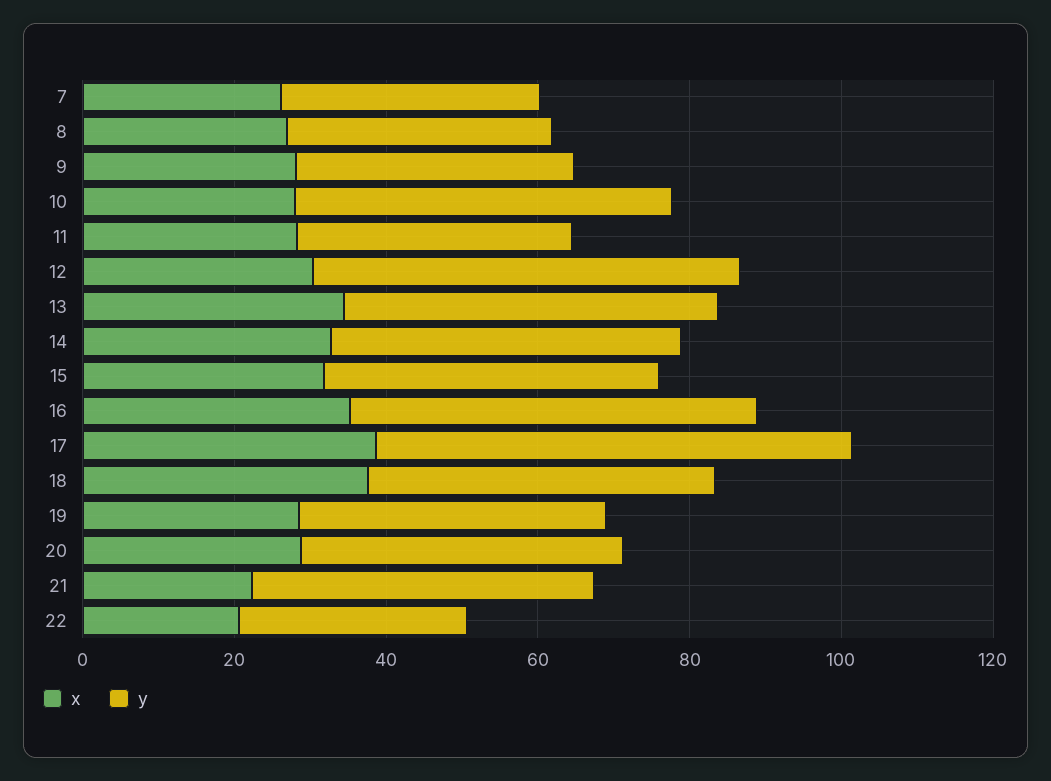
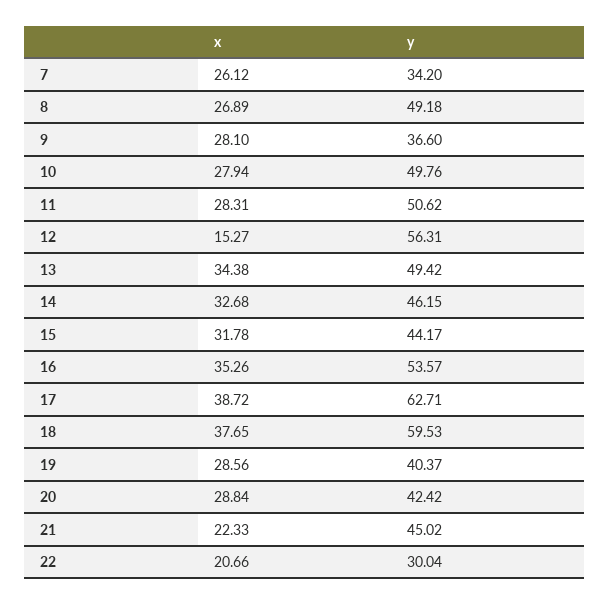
y, 8: 35 -> 49.18
y, 11: 35 -> 50.62
x, 12: 30 -> 15.27
y, 18: 45 -> 59.53

